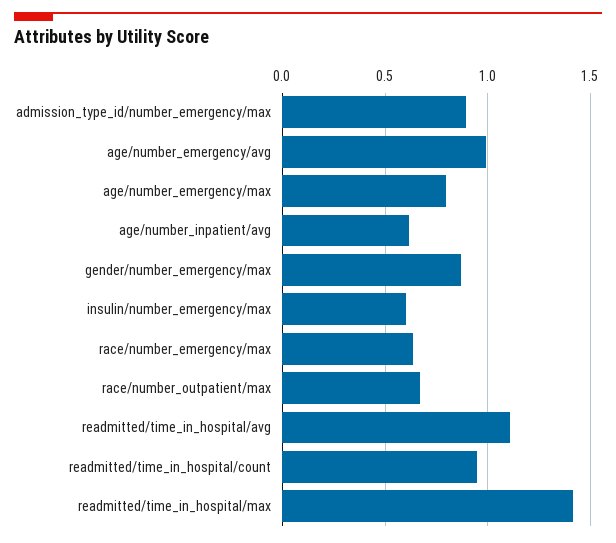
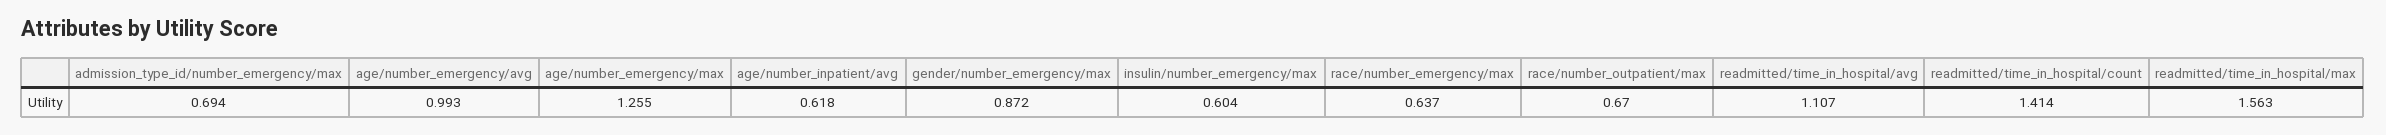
admission_type_id/number_emergency/max: 0.9 -> 0.694
age/number_emergency/max: 0.8 -> 1.255
readmitted/time_in_hospital/count: 0.95 -> 1.414
readmitted/time_in_hospital/max: 1.4 -> 1.563

